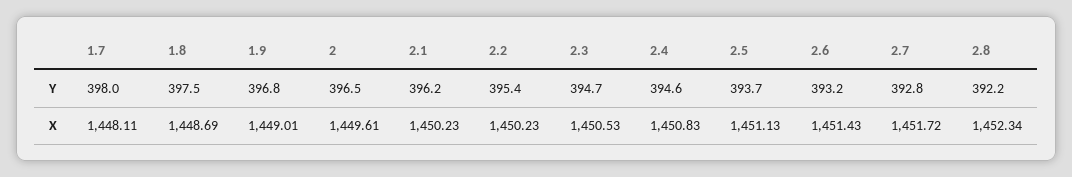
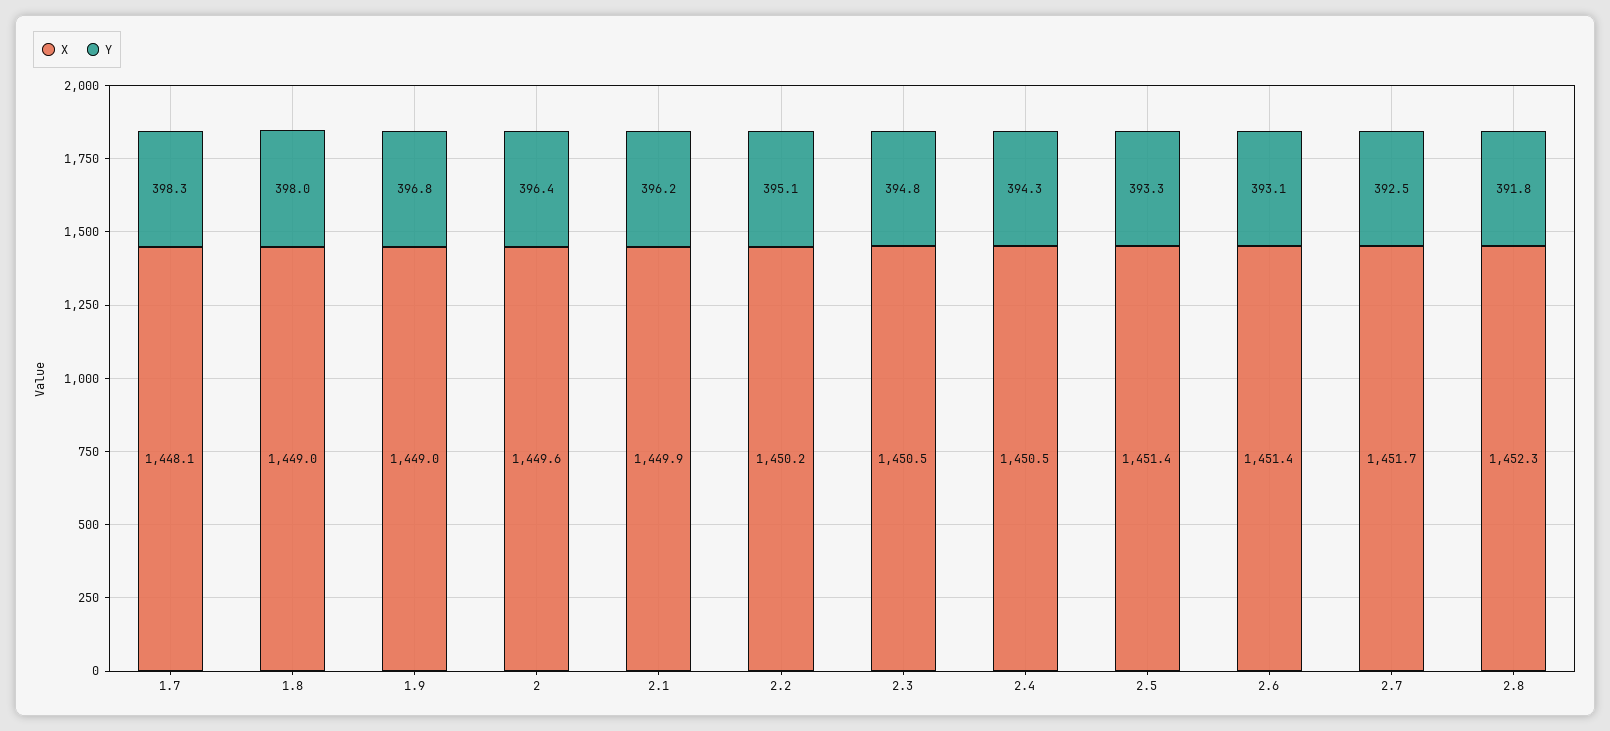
Y, 1.7: 398 -> 398.3
Y, 1.8: 397.5 -> 398
Y, 2: 396.5 -> 396.4
Y, 2.2: 395.4 -> 395.1
Y, 2.3: 394.7 -> 394.8
Y, 2.4: 394.6 -> 394.3
Y, 2.5: 393.7 -> 393.3
Y, 2.6: 393.2 -> 393.1
Y, 2.7: 392.8 -> 392.5
Y, 2.8: 392.2 -> 391.8
X, 1.8: 1448.69 -> 1449
X, 2.1: 1450.23 -> 1449.9
X, 2.4: 1450.83 -> 1450.5
X, 2.5: 1451.13 -> 1451.4

